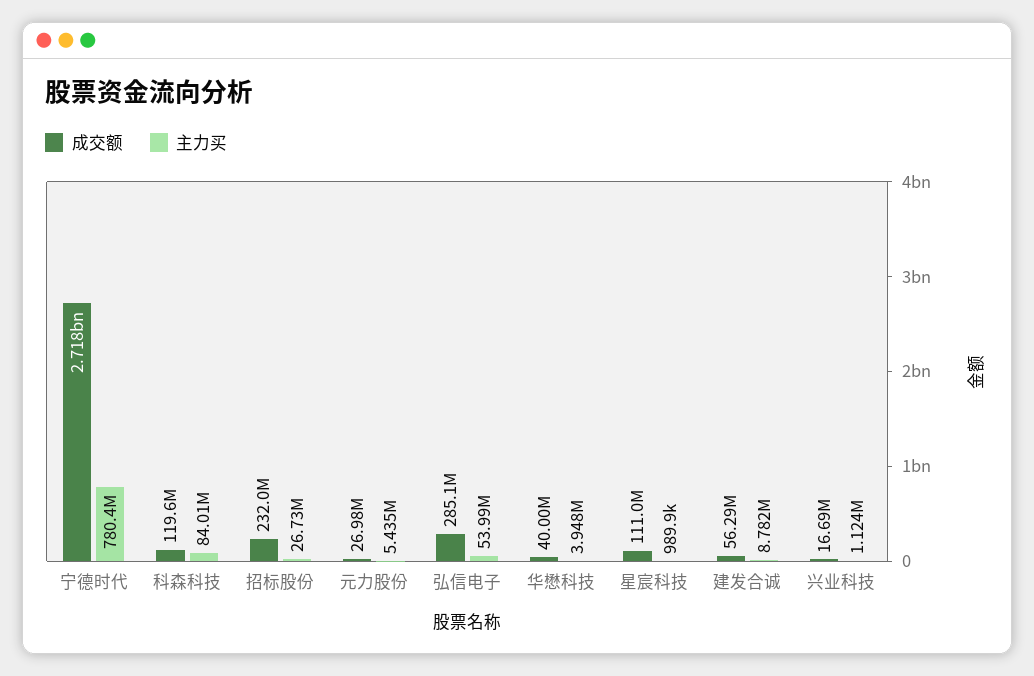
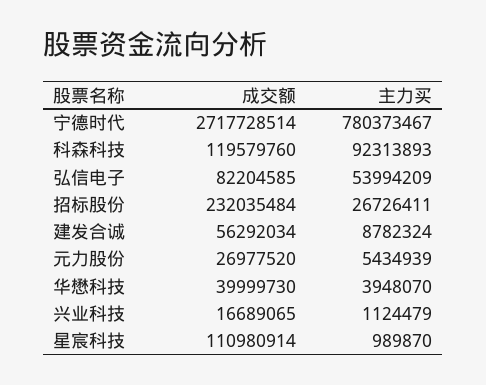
主力买, 科森科技: 84010000 -> 92313893
成交额, 弘信电子: 285100000 -> 82204585

